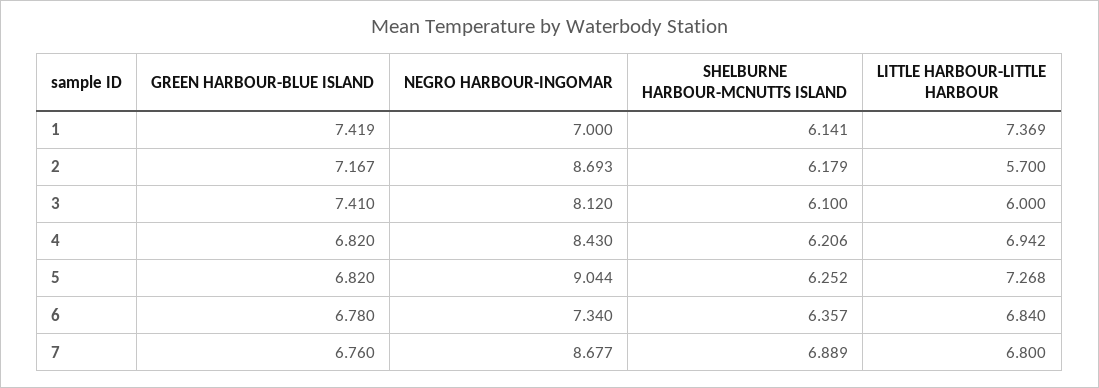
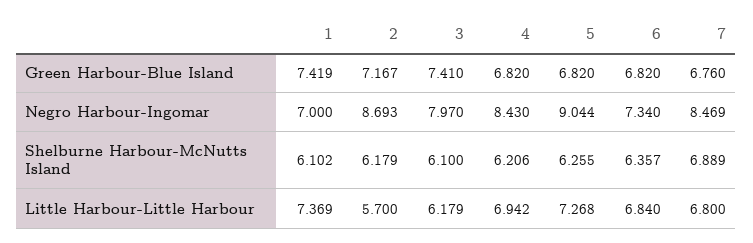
SHELBURNE HARBOUR-MCNUTTS ISLAND, 1: 6.141 -> 6.102
NEGRO HARBOUR-INGOMAR, 3: 8.12 -> 7.97
LITTLE HARBOUR-LITTLE HARBOUR, 3: 6 -> 6.179
SHELBURNE HARBOUR-MCNUTTS ISLAND, 5: 6.252 -> 6.255
GREEN HARBOUR-BLUE ISLAND, 6: 6.78 -> 6.82
NEGRO HARBOUR-INGOMAR, 7: 8.677 -> 8.469

